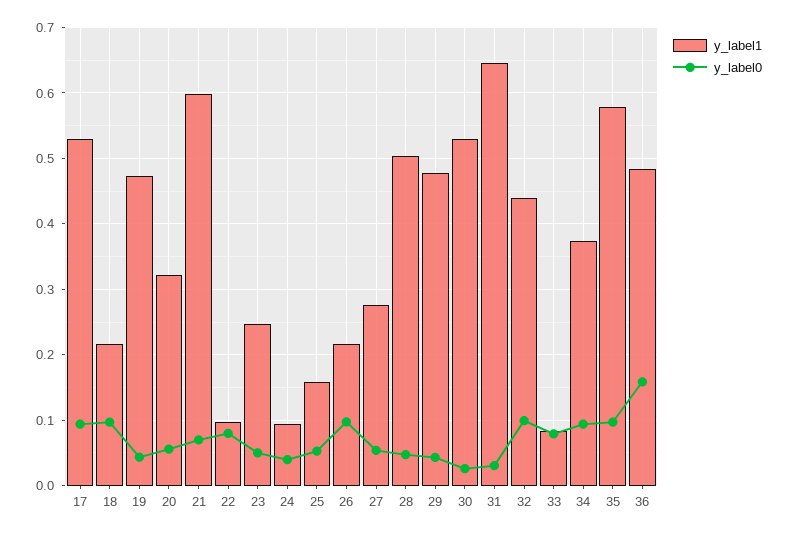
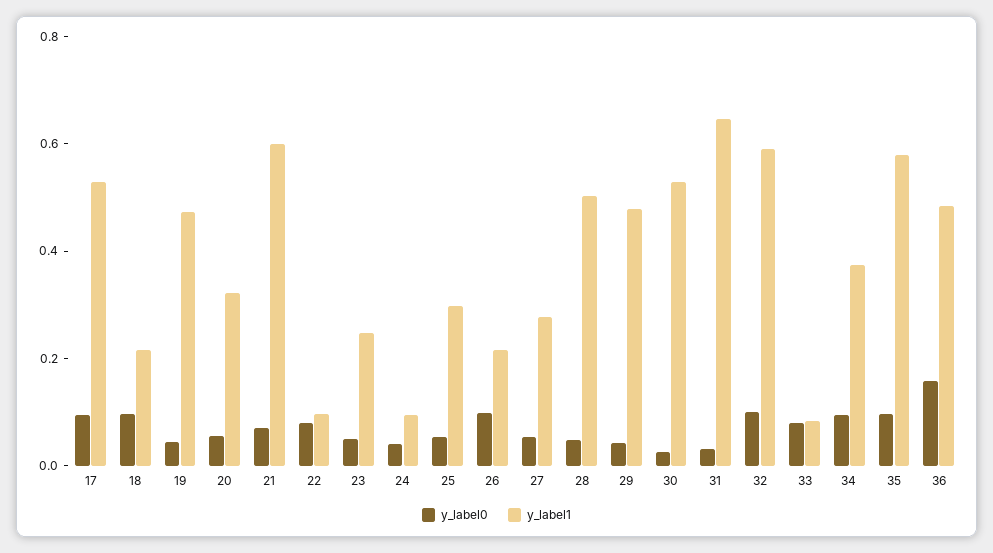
y_label1, 25: 0.16 -> 0.3
y_label1, 32: 0.44 -> 0.6

